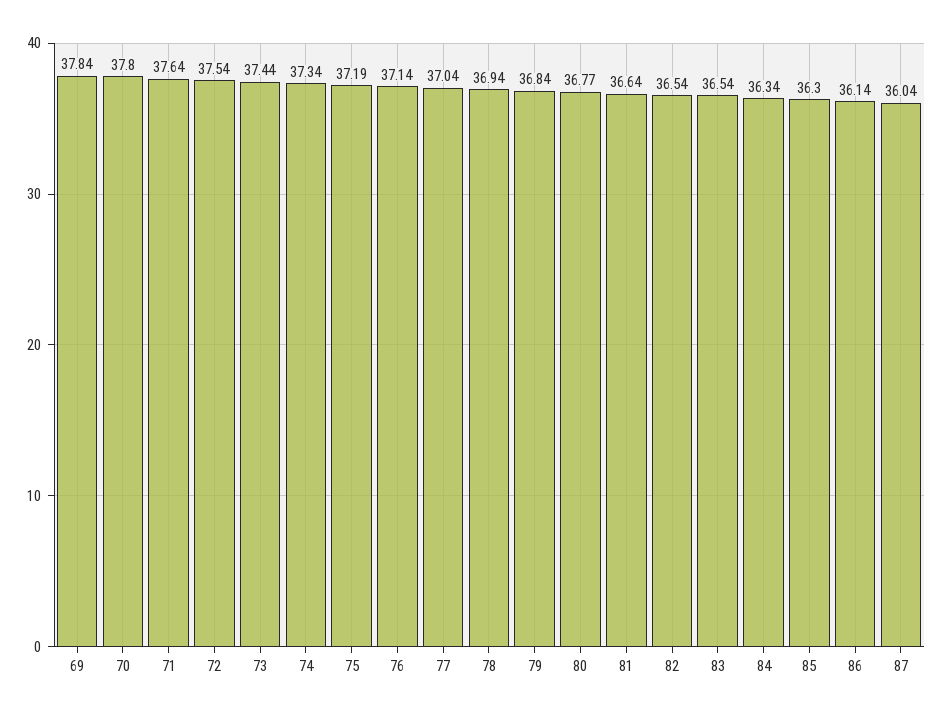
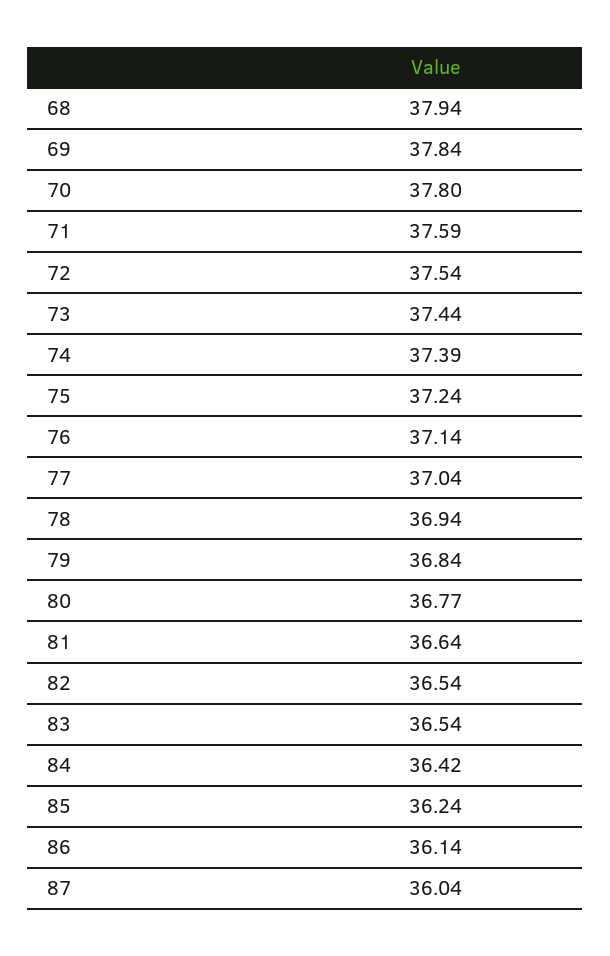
71: 37.64 -> 37.59
74: 37.34 -> 37.39
75: 37.19 -> 37.24
84: 36.34 -> 36.42
85: 36.3 -> 36.24
68: none -> 37.94

